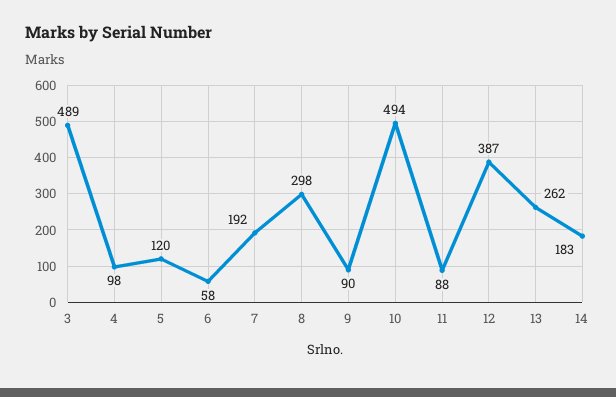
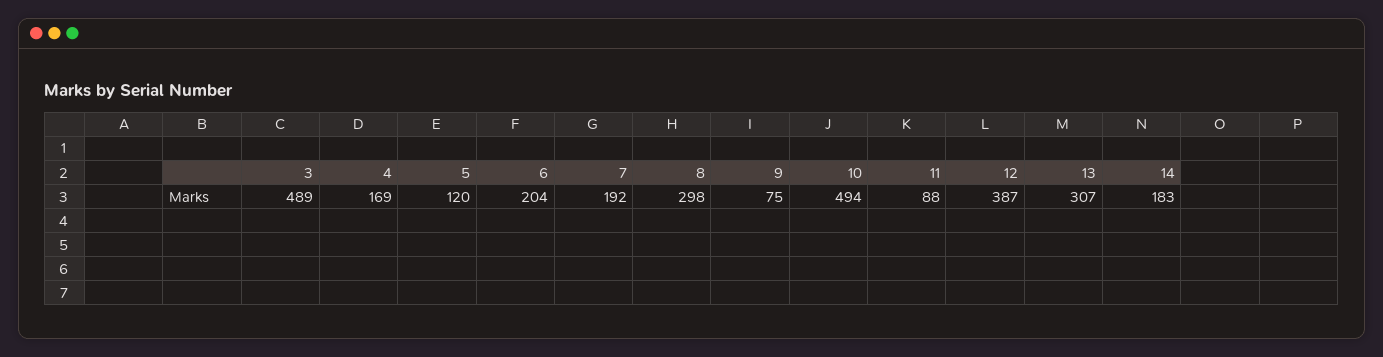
4: 98 -> 169
6: 58 -> 204
9: 90 -> 75
13: 262 -> 307

